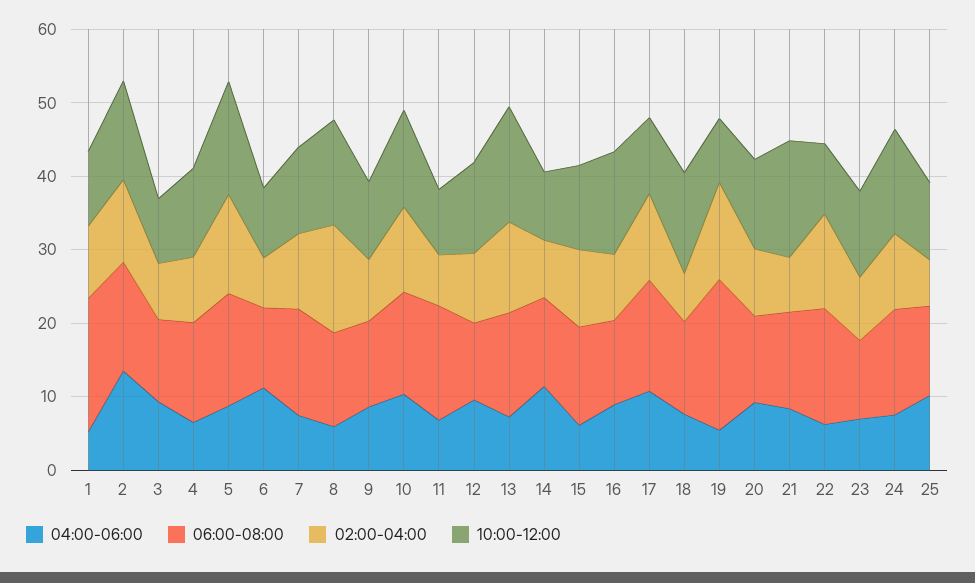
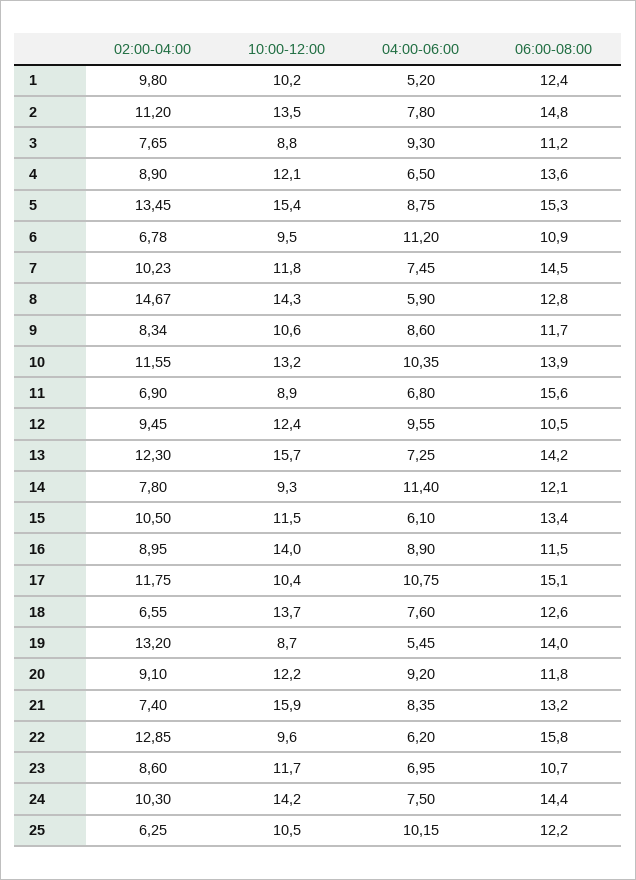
06:00-08:00, 1: 18 -> 12.4
04:00-06:00, 2: 14 -> 7.8
06:00-08:00, 19: 20 -> 14

